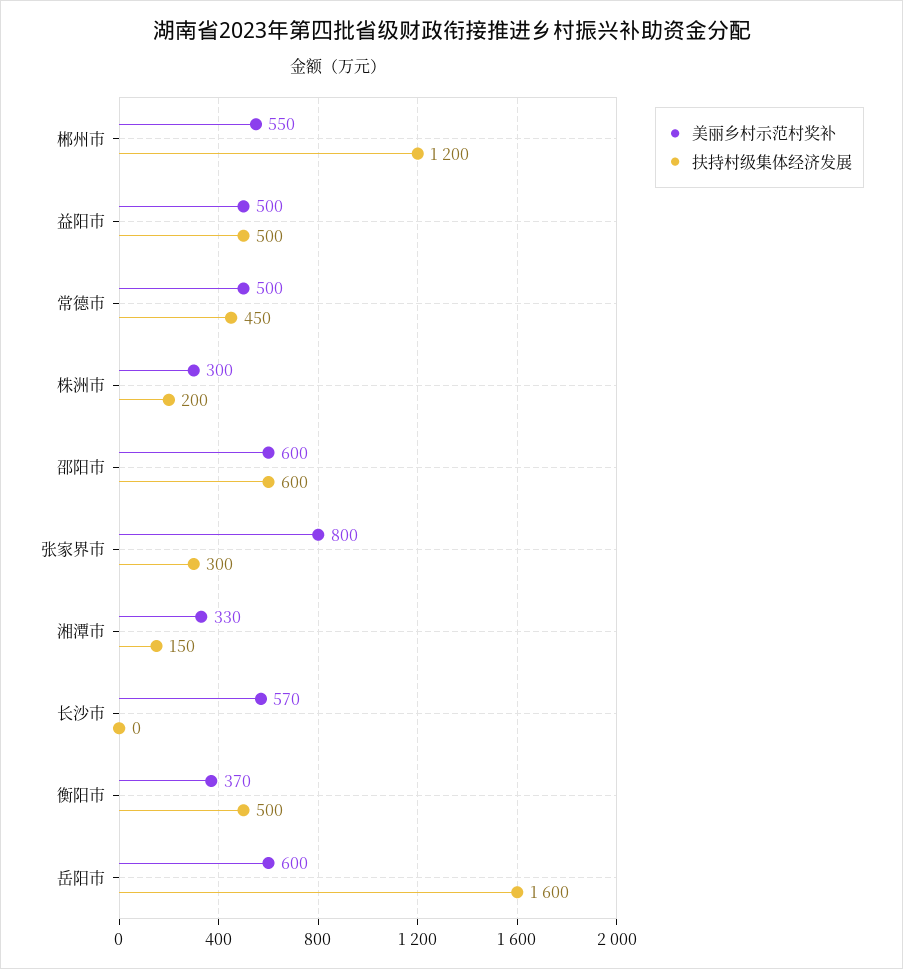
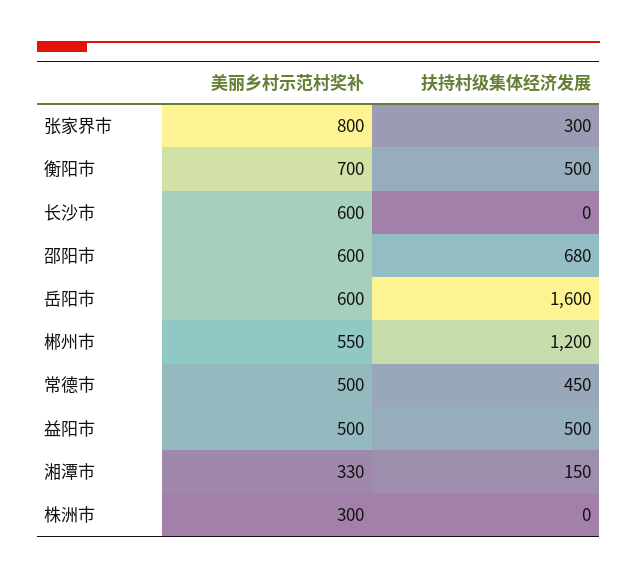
扶持村级集体经济发展, 株洲市: 200 -> 0
扶持村级集体经济发展, 邵阳市: 600 -> 680
美丽乡村示范村奖补, 长沙市: 570 -> 600
美丽乡村示范村奖补, 衡阳市: 370 -> 700

